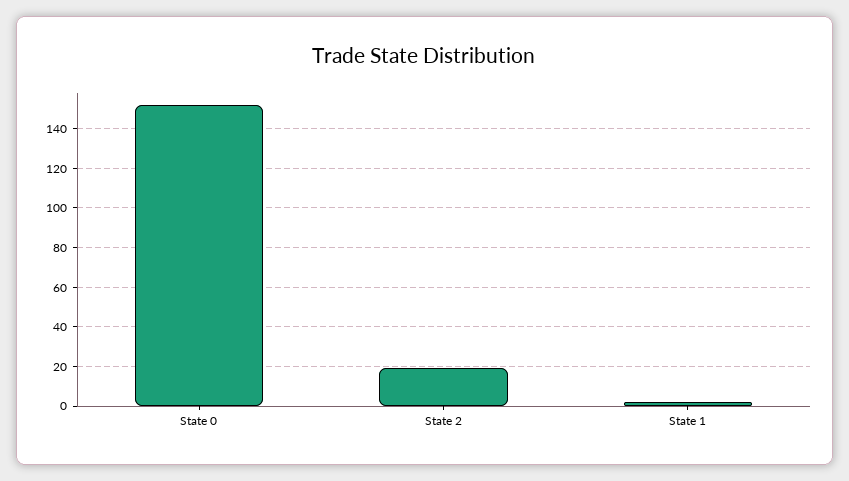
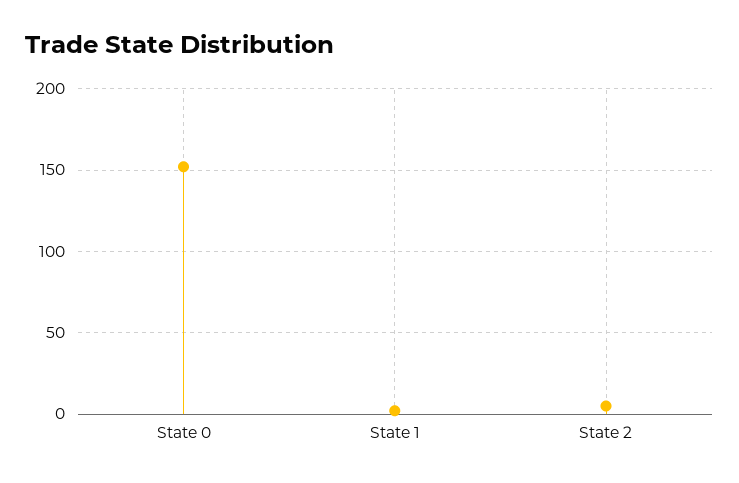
State 2: 20 -> 5

